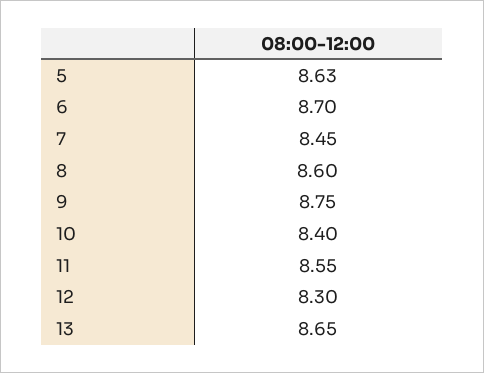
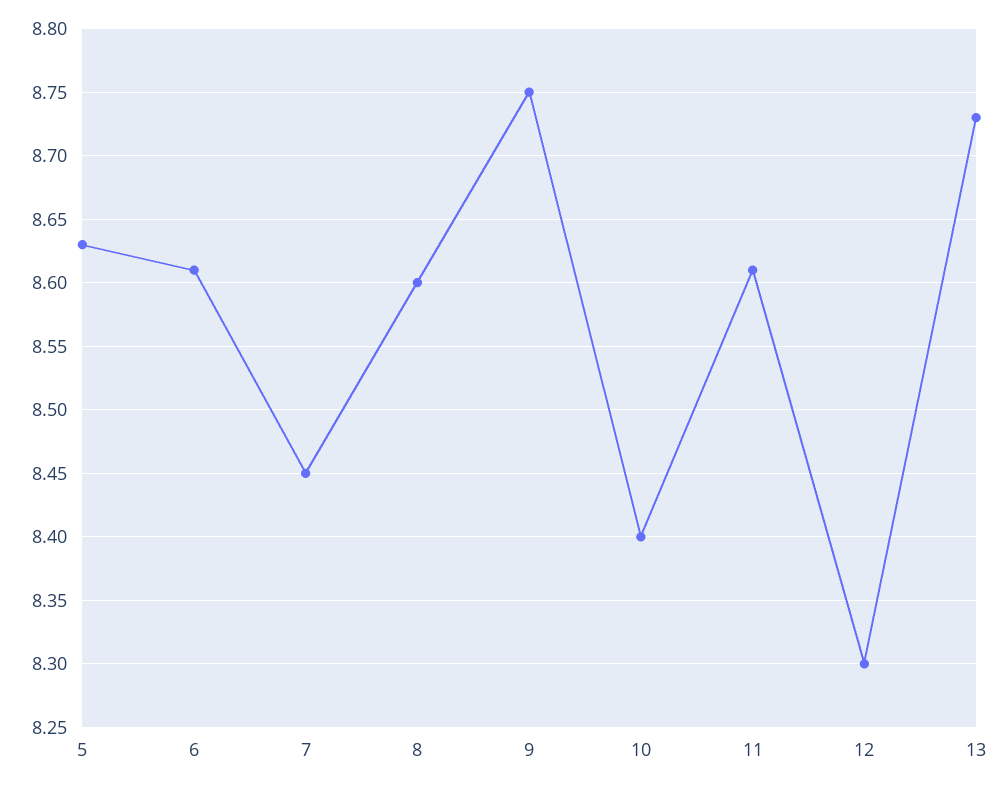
6: 8.7 -> 8.61
11: 8.55 -> 8.61
13: 8.65 -> 8.73

